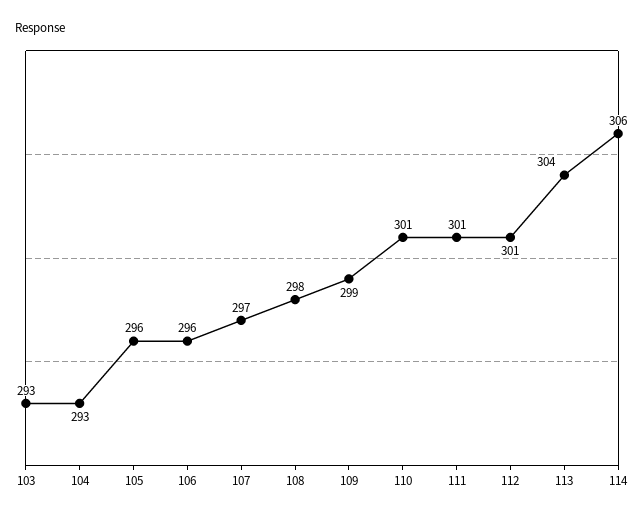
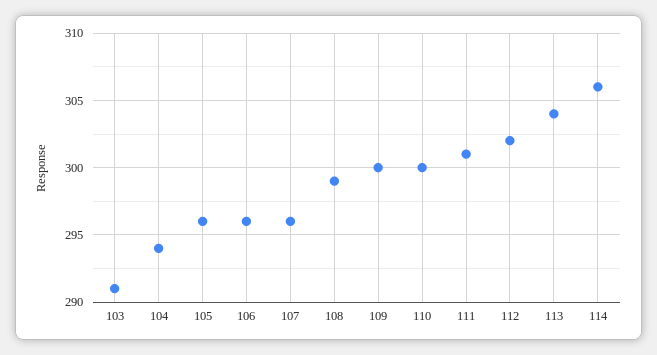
103: 293 -> 291
104: 293 -> 294
107: 297 -> 296
108: 298 -> 299
109: 299 -> 300
110: 301 -> 300
112: 301 -> 302

